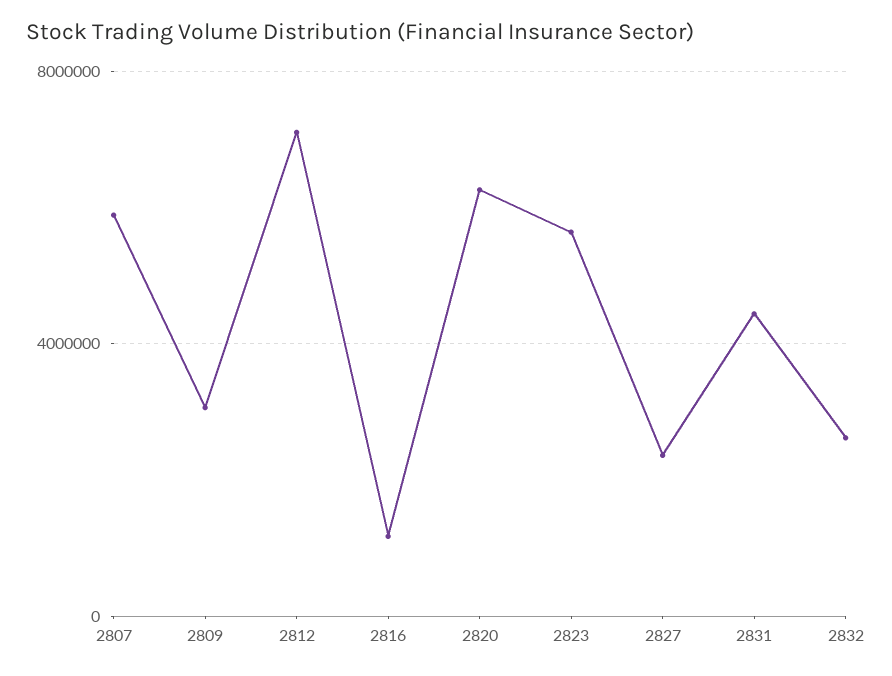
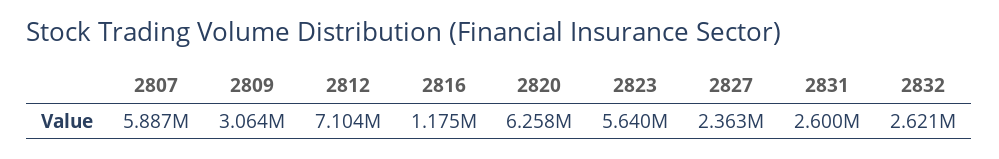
2831: 4500000 -> 2600000

